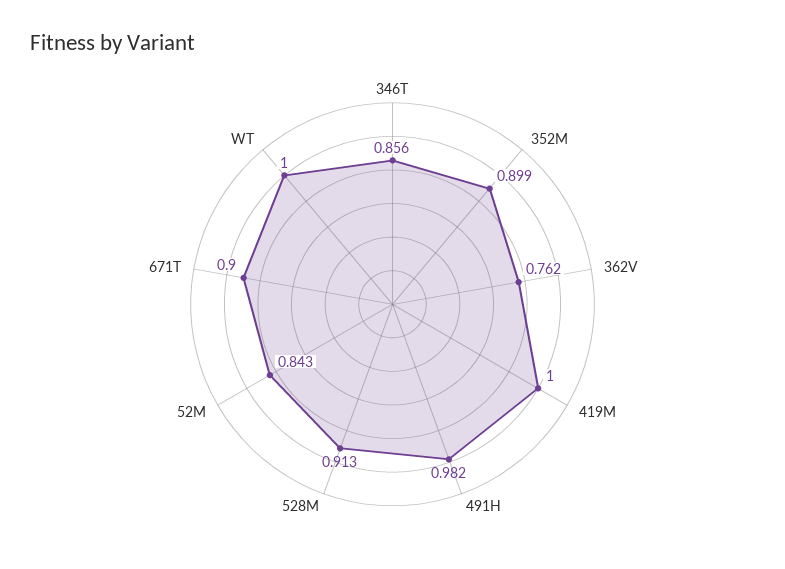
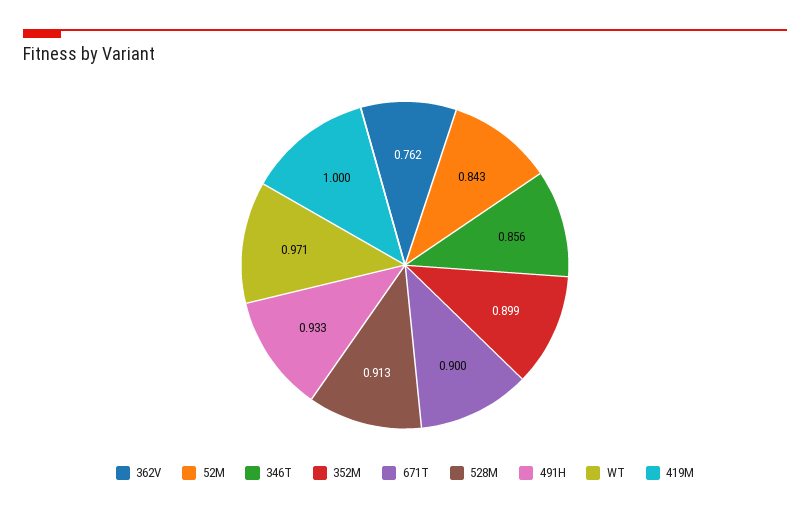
491H: 0.982 -> 0.933
WT: 1 -> 0.971

